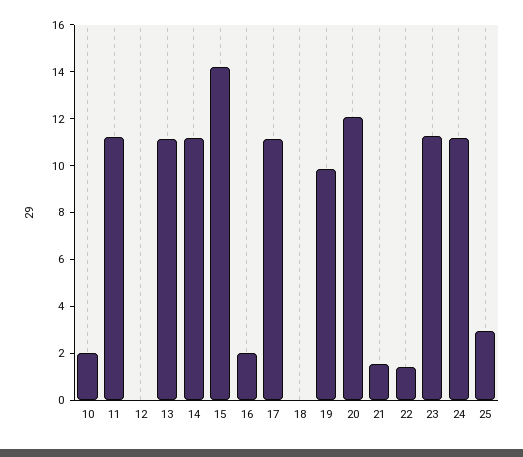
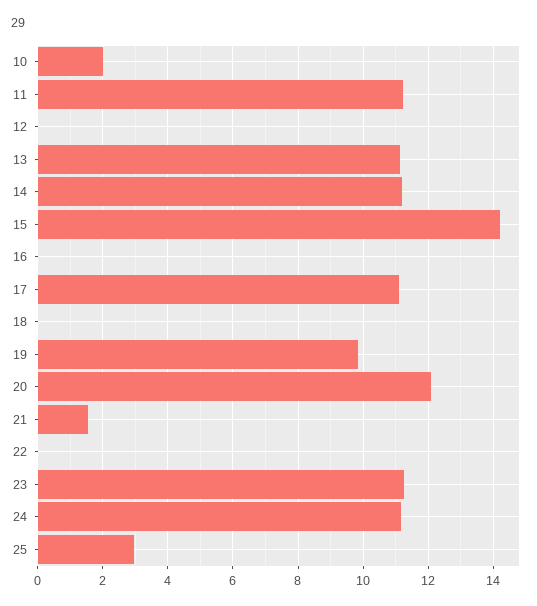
16: 2 -> 0
22: 1.5 -> 0

